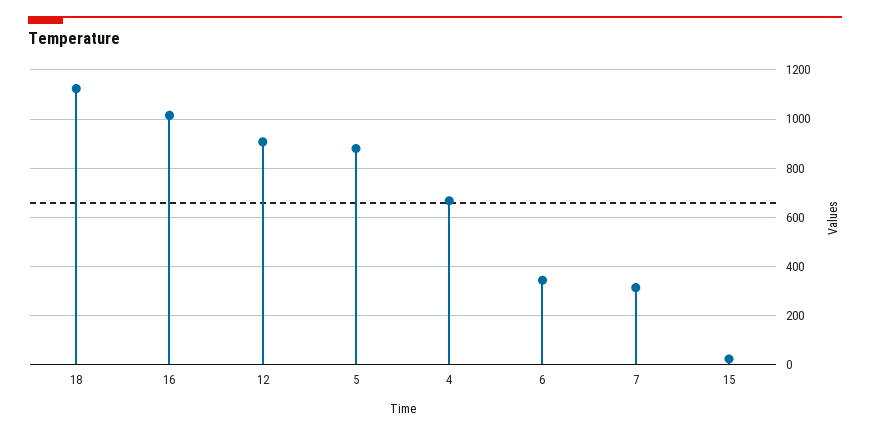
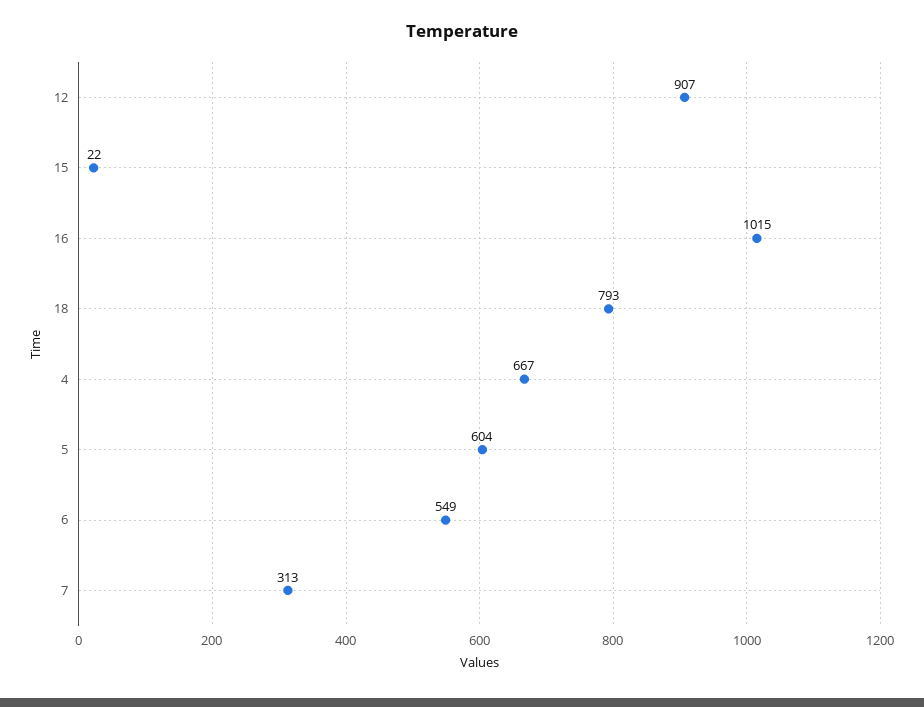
18: 1125 -> 793
5: 875 -> 604
6: 350 -> 549

